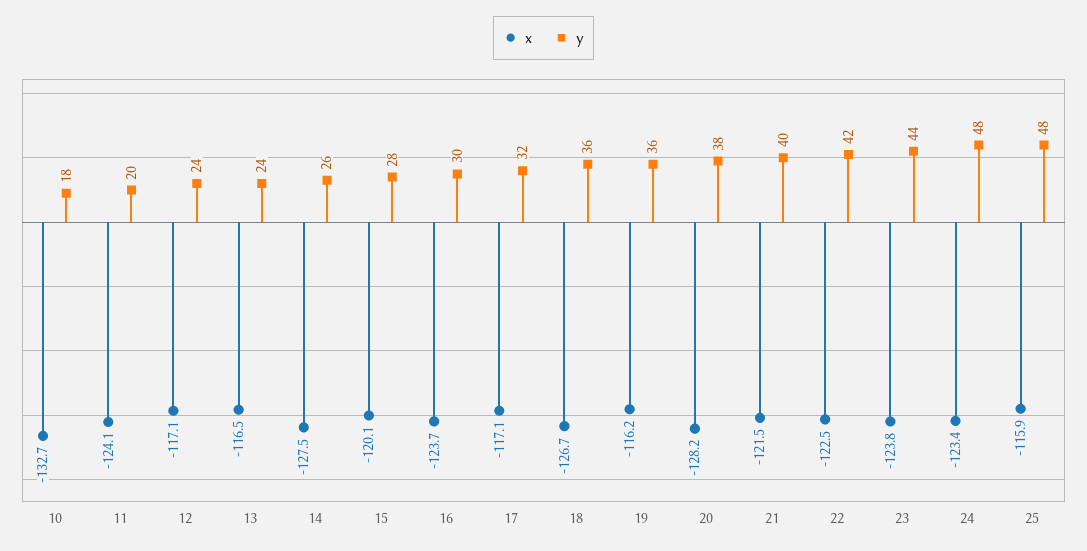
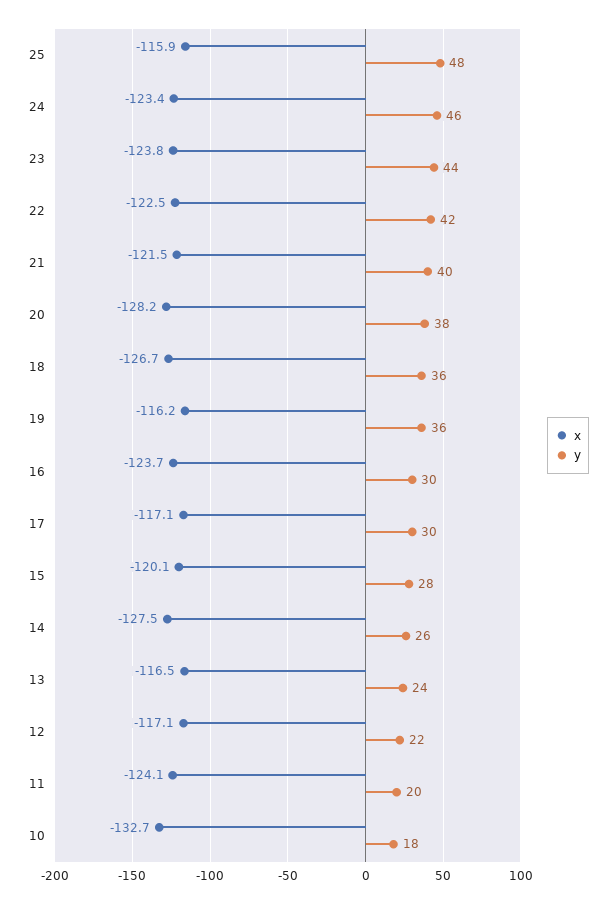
y, 12: 24 -> 22
y, 17: 32 -> 30
y, 24: 48 -> 46

